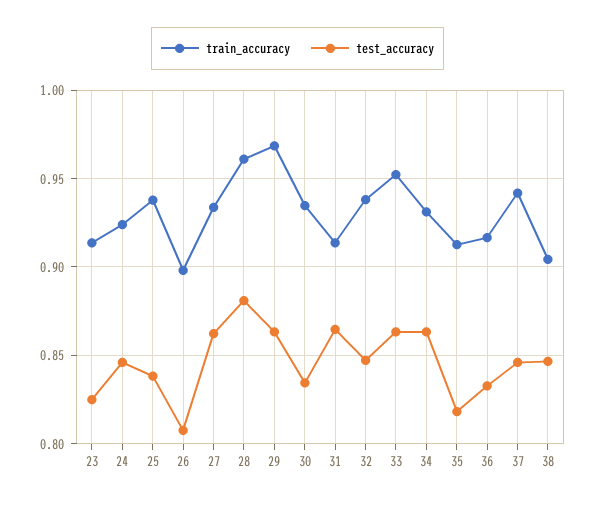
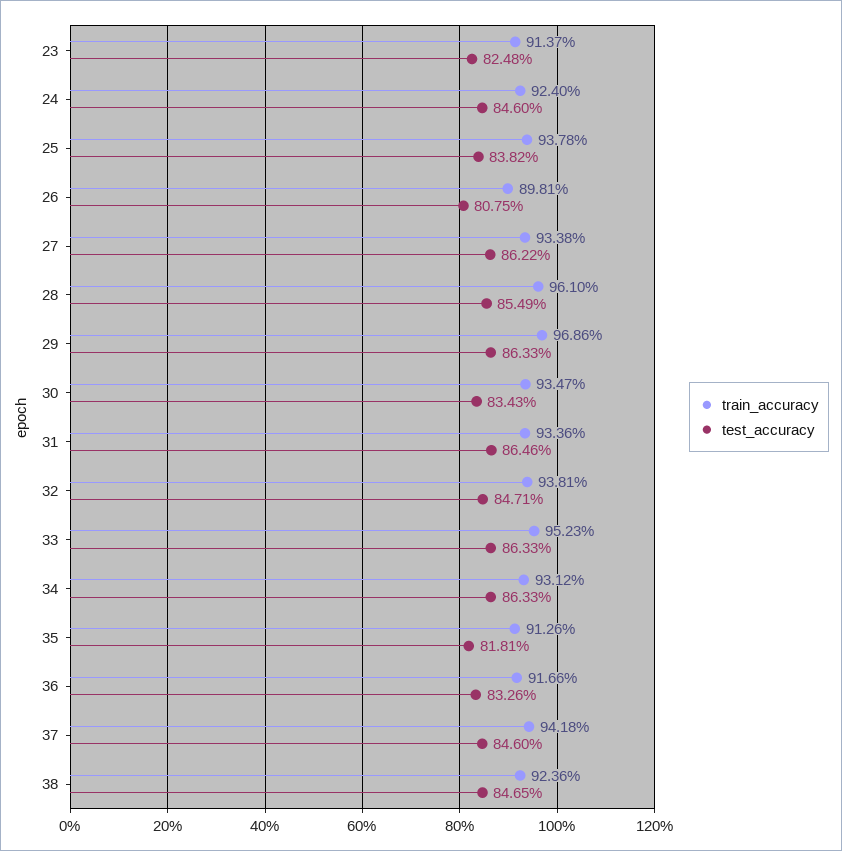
test_accuracy, 28: 0.88 -> 0.8549
train_accuracy, 31: 0.915 -> 0.9336
train_accuracy, 38: 0.905 -> 0.9236

